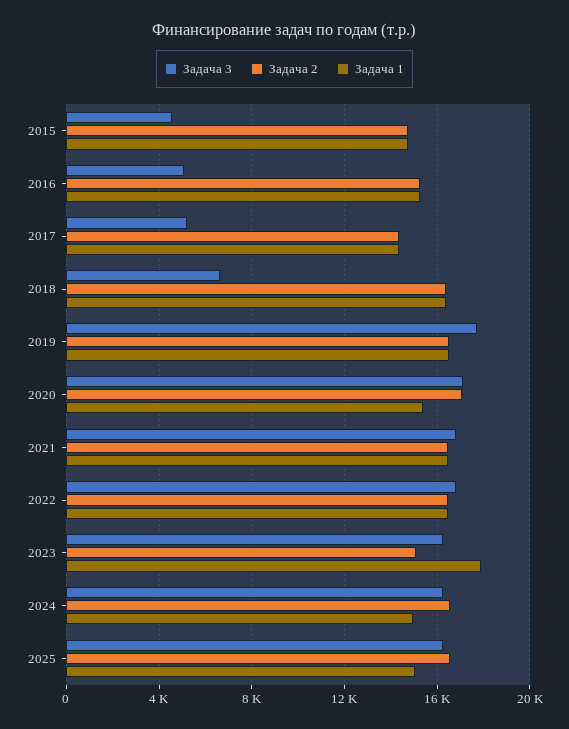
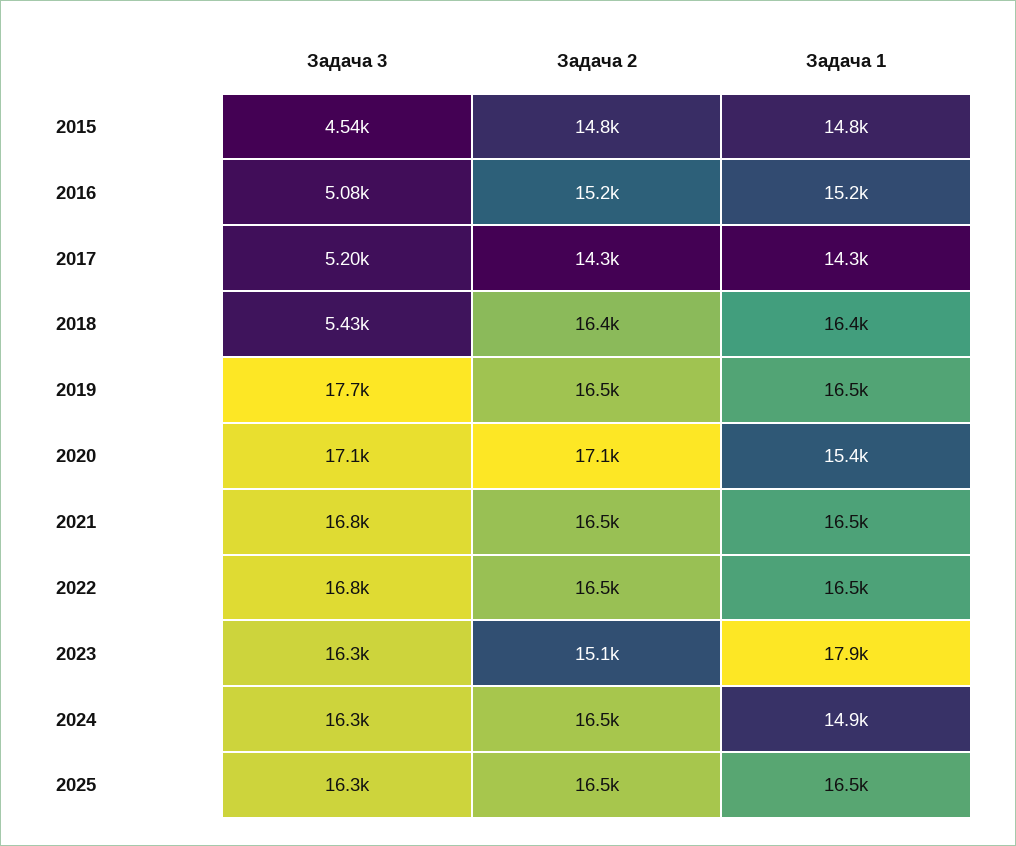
Задача 3, 2018: 6500 -> 5430
Задача 1, 2025: 15000 -> 16500

